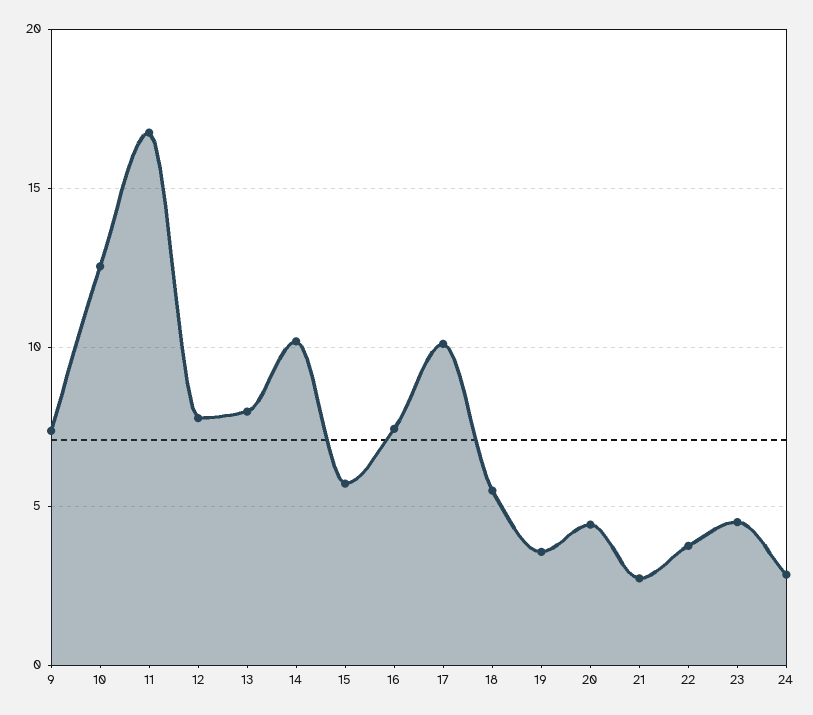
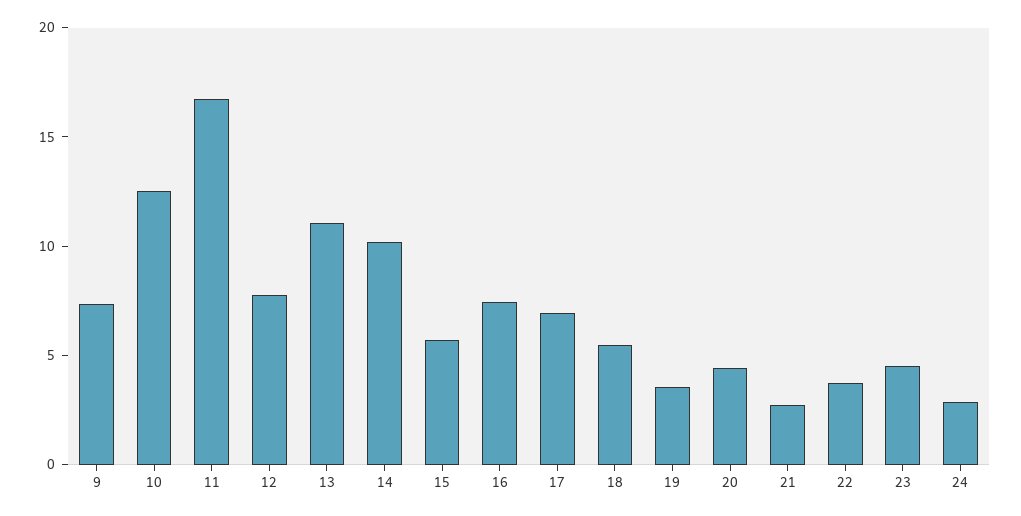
13: 8 -> 11
17: 10 -> 7

